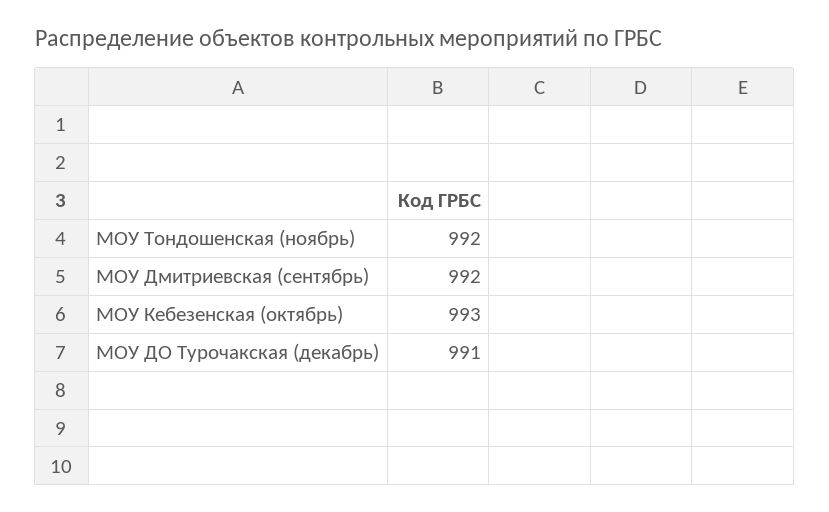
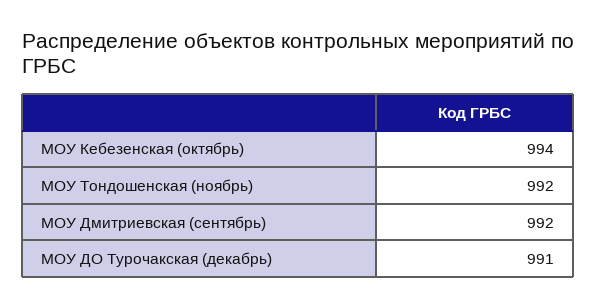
МОУ Кебезенская (октябрь): 993 -> 994

